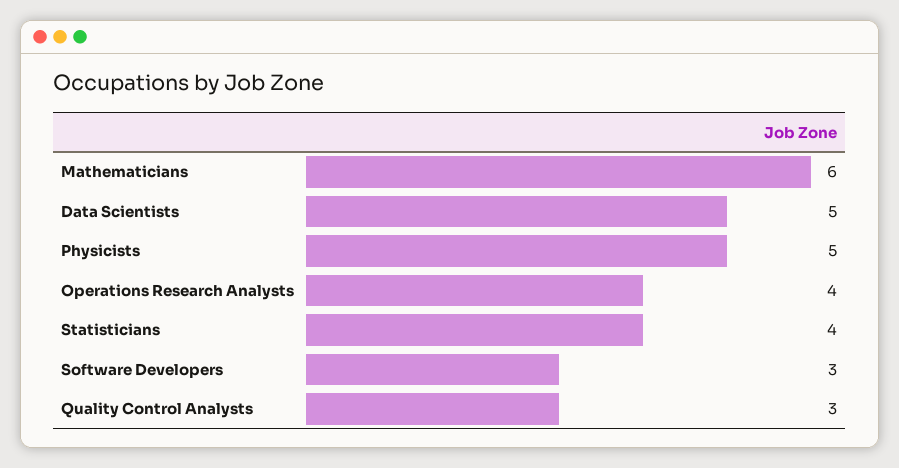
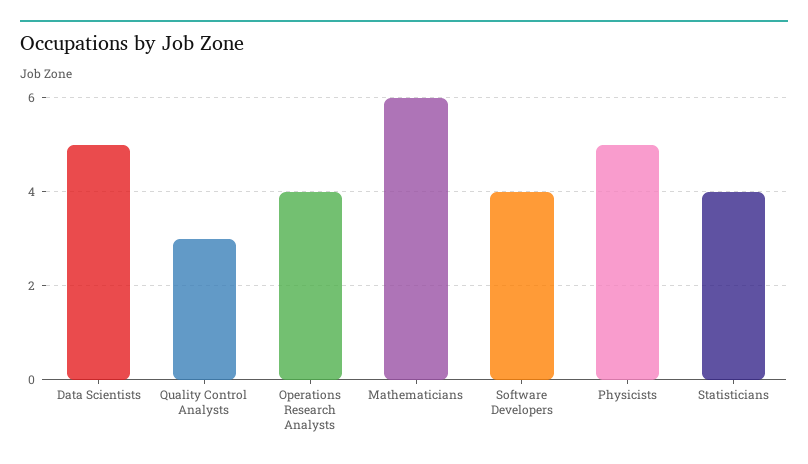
Software Developers: 3 -> 4

